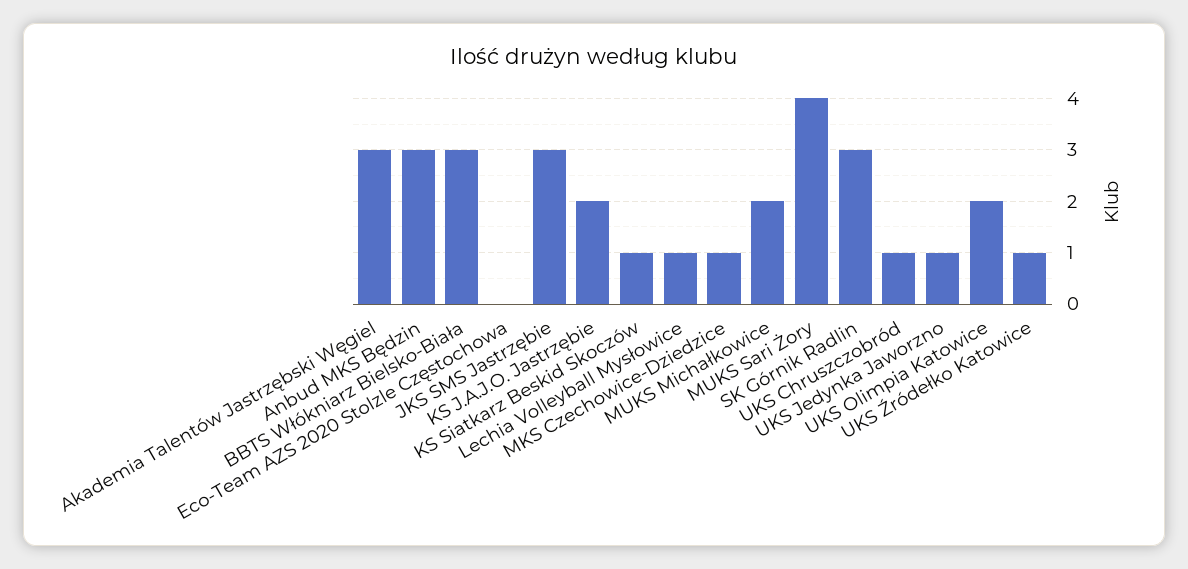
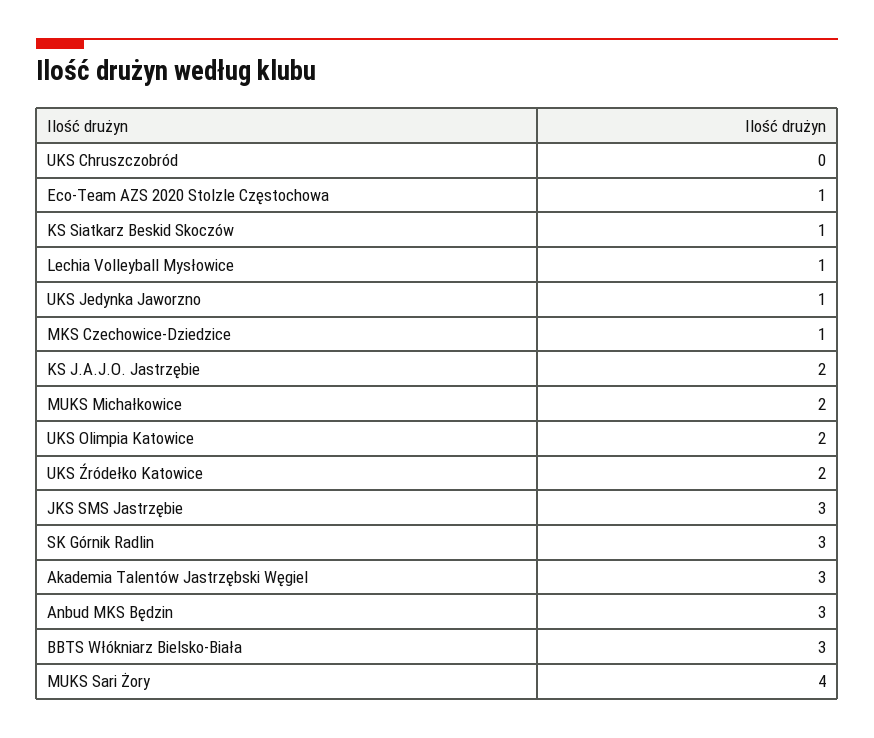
Eco-Team AZS 2020 Stolzle Częstochowa: 0 -> 1
UKS Chruszczobród: 1 -> 0
UKS Źródełko Katowice: 1 -> 2

